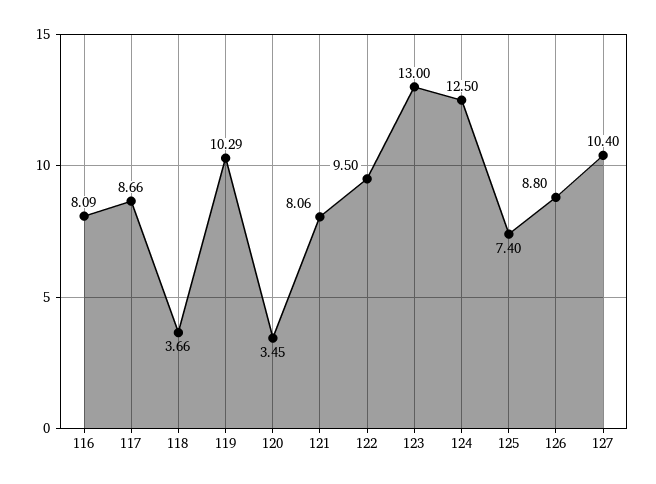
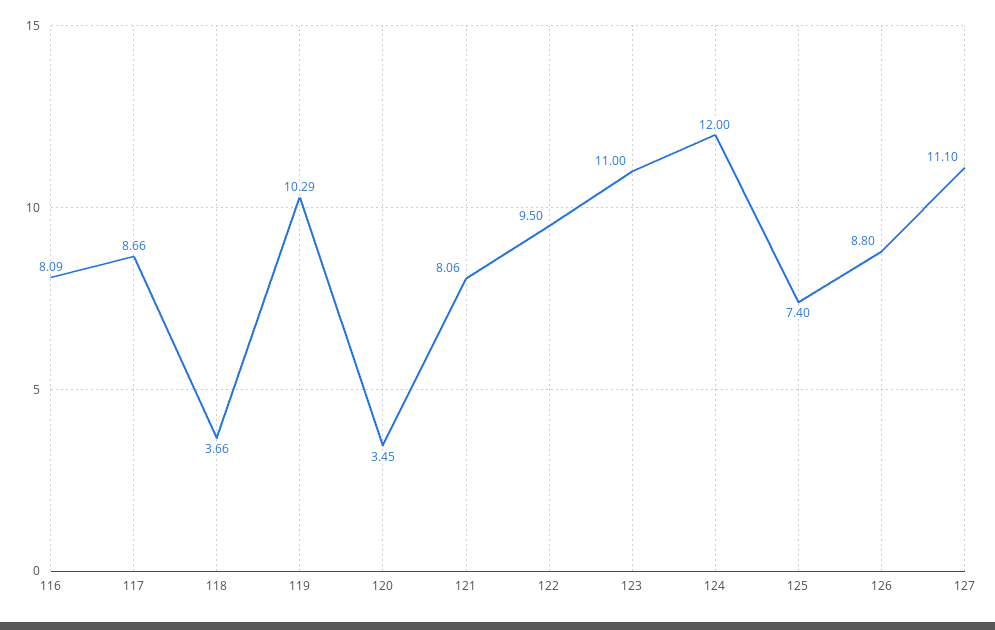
123: 13 -> 11
124: 12.5 -> 12
127: 10.4 -> 11.1

